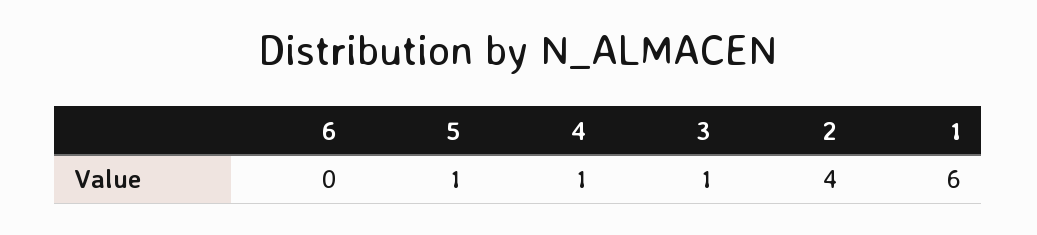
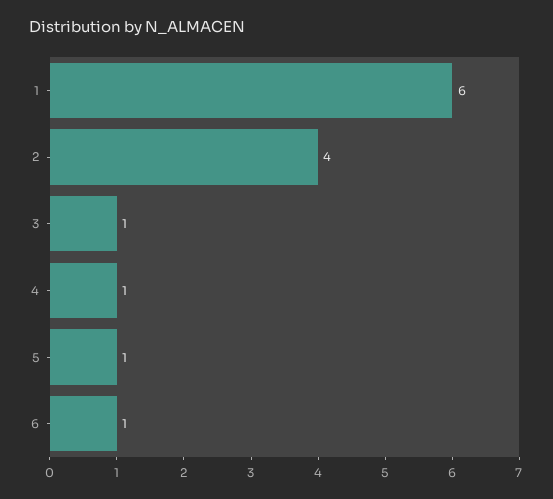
6: 0 -> 1

